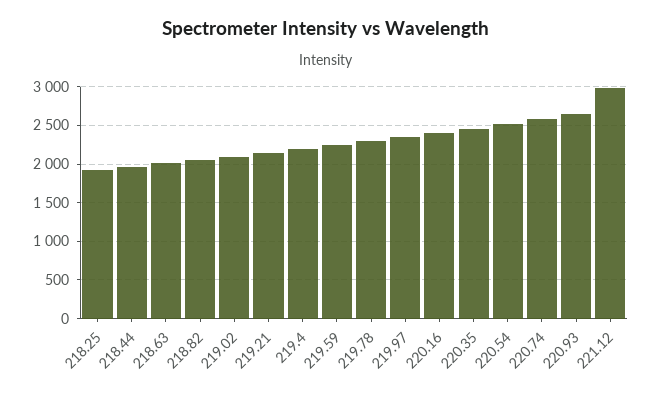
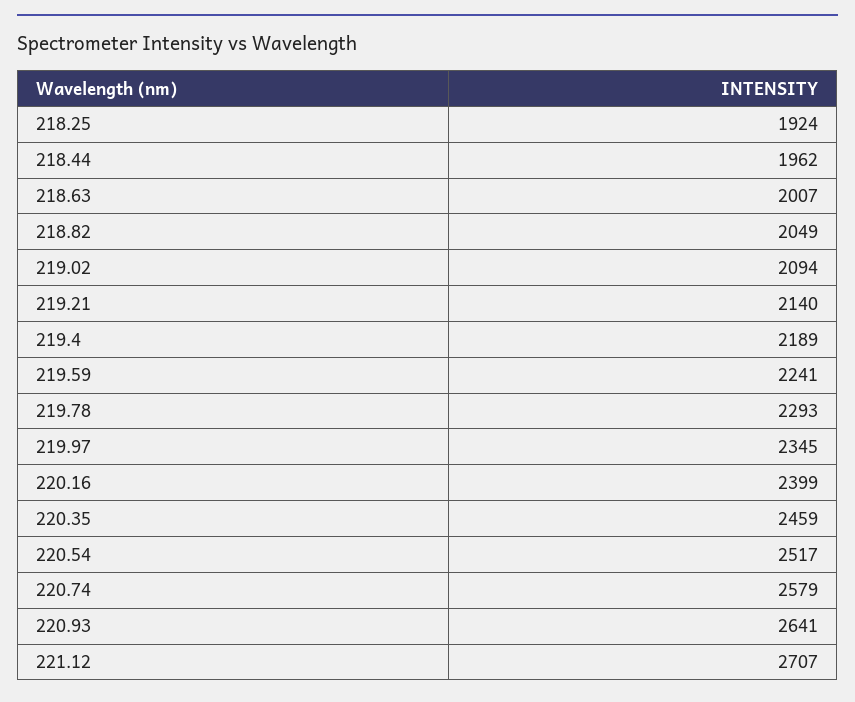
221.12: 3000 -> 2707

